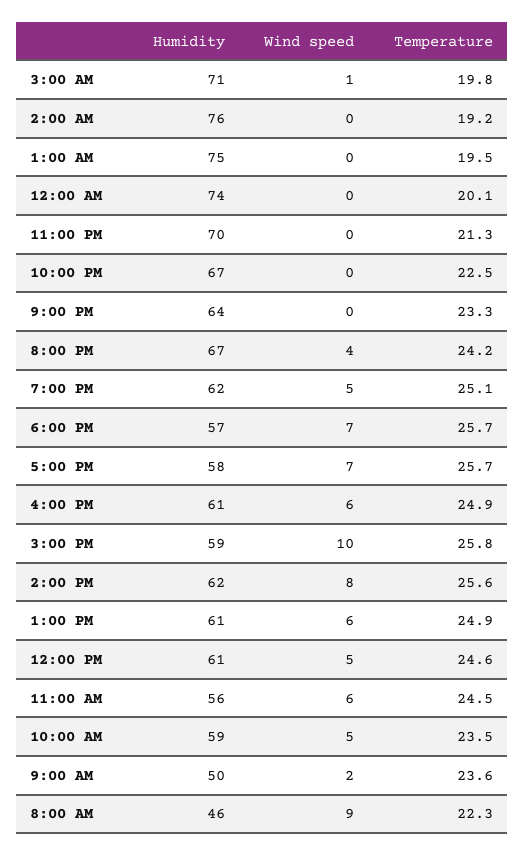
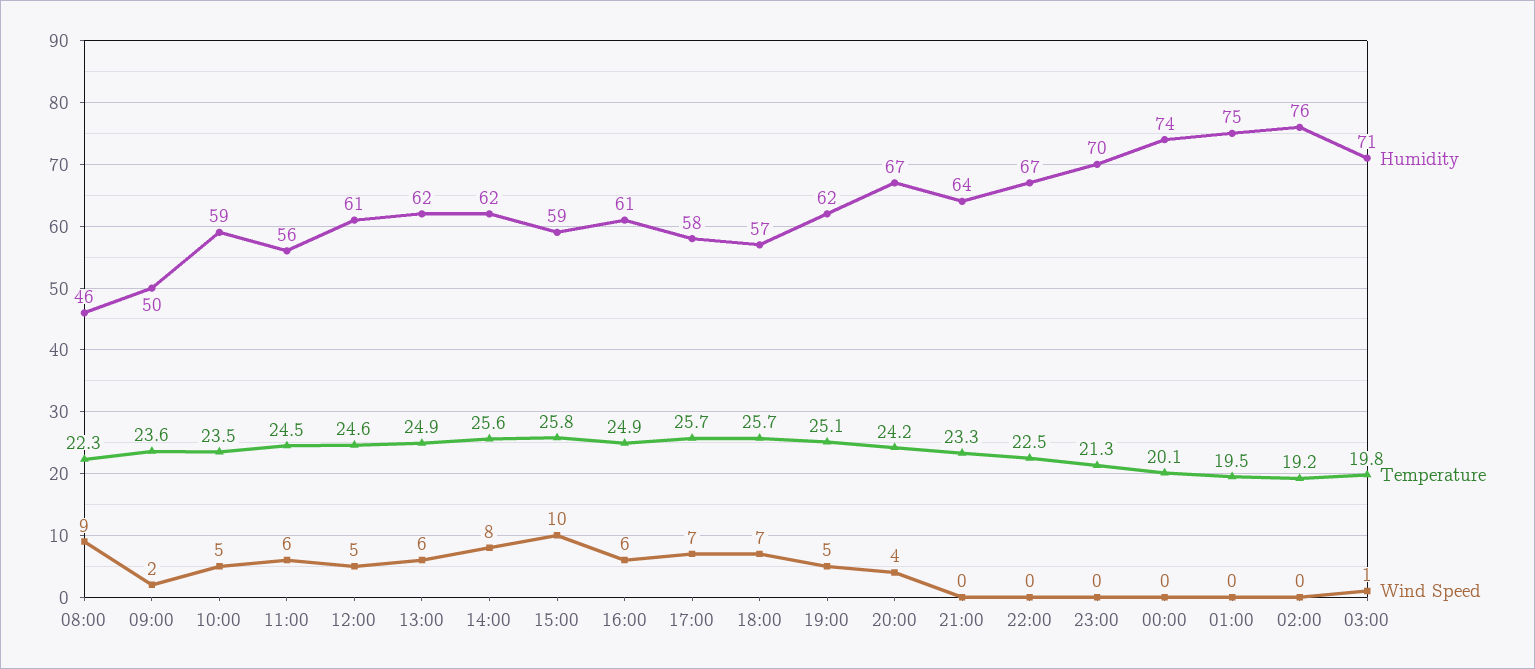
Humidity, 1:00 PM: 61 -> 62

